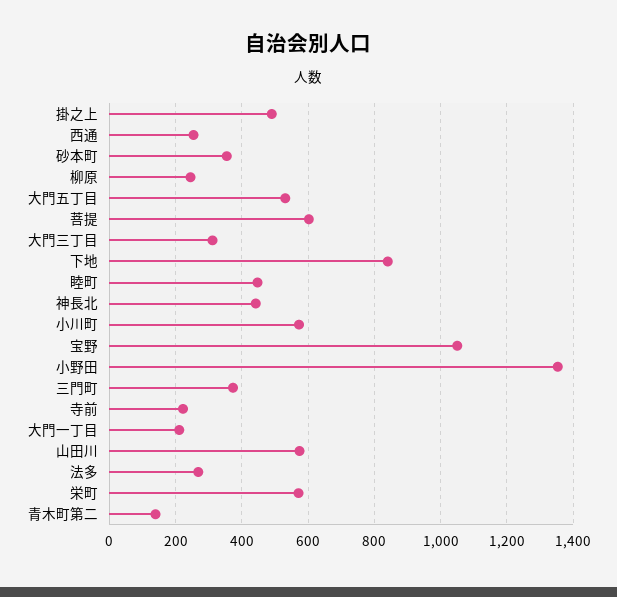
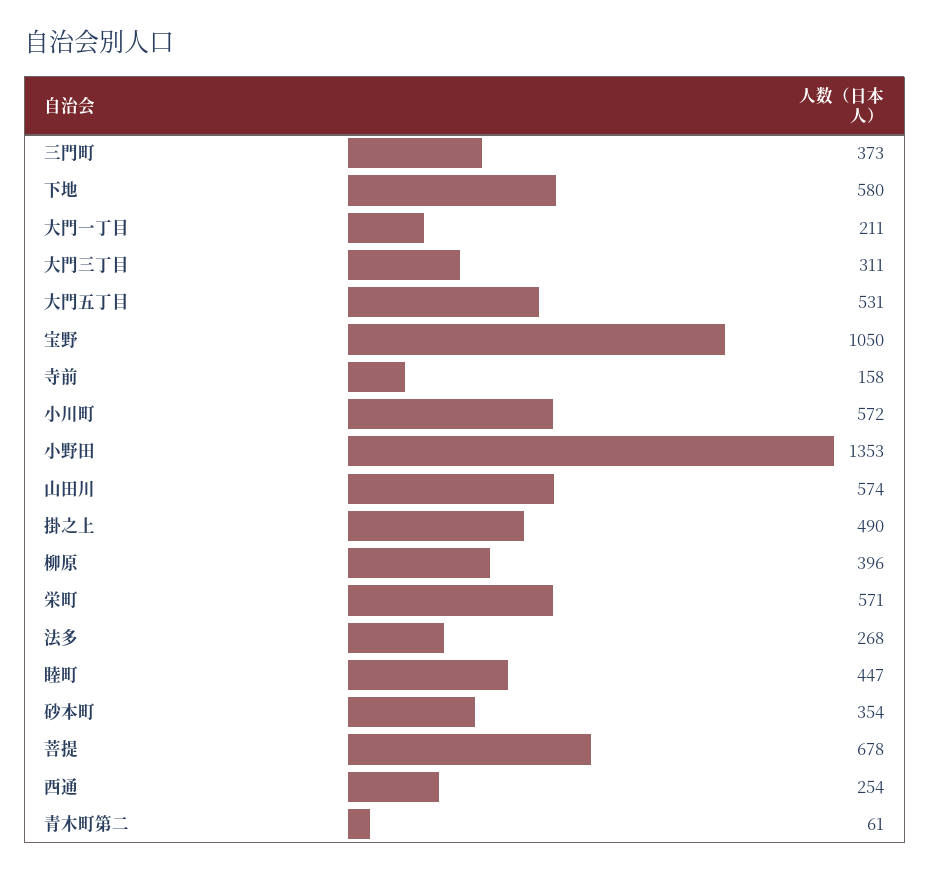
柳原: 240 -> 396
菩提: 600 -> 678
下地: 840 -> 580
神長北: 440 -> none
寺前: 220 -> 158
青木町第二: 140 -> 61

